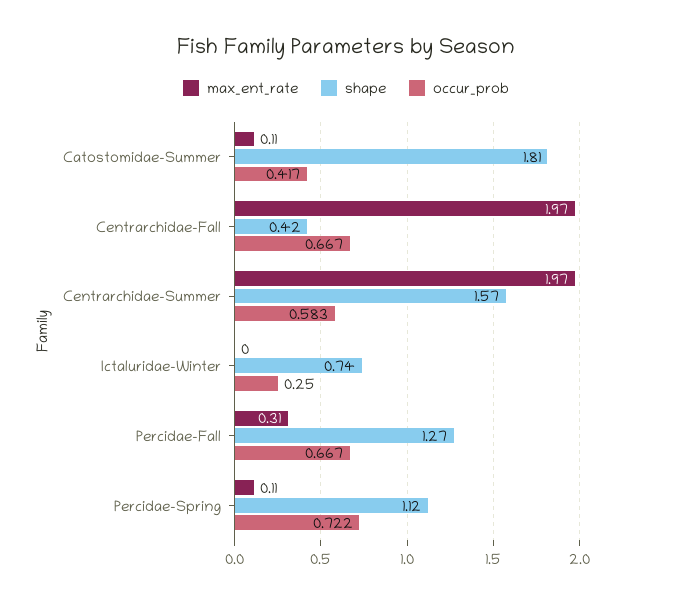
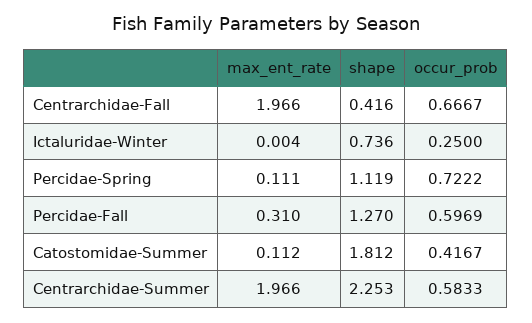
shape, Centrarchidae-Summer: 1.57 -> 2.253
occur_prob, Percidae-Fall: 0.667 -> 0.5969

